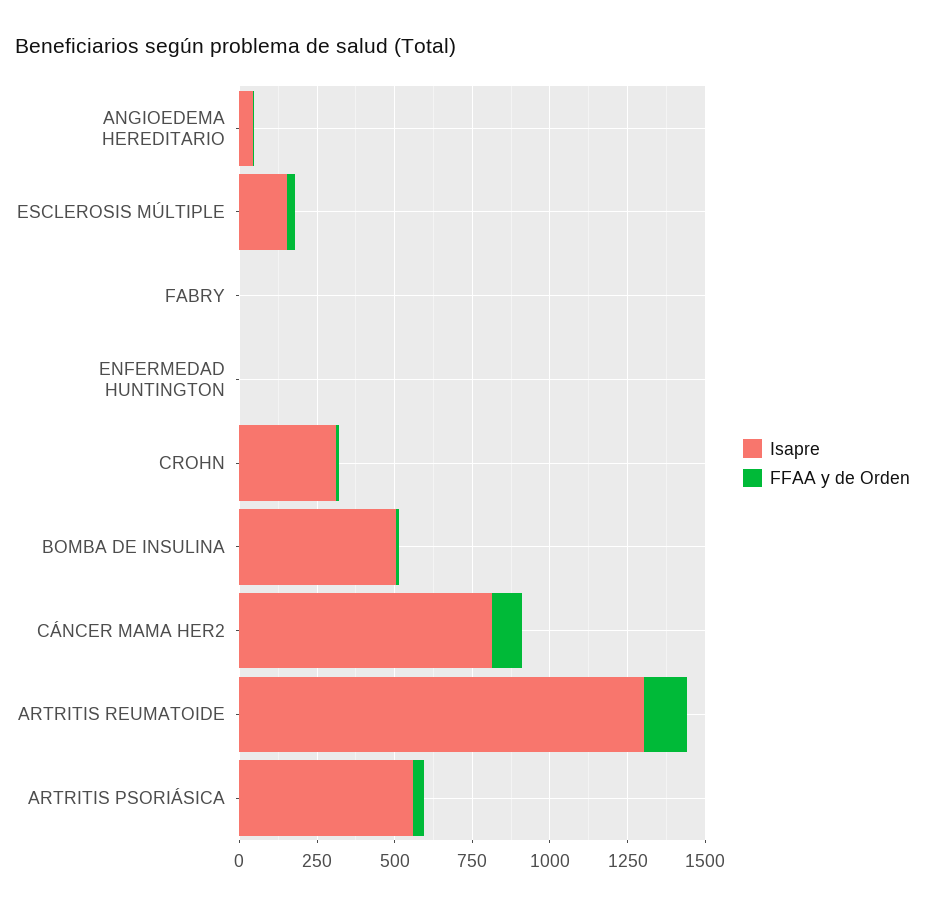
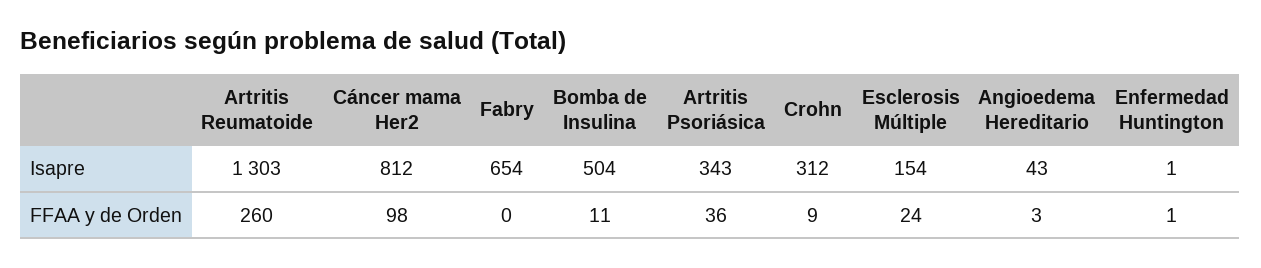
Isapre, FABRY: 0 -> 654
FFAA y de Orden, ARTRITIS REUMATOIDE: 150 -> 260
Isapre, ARTRITIS PSORIÁSICA: 550 -> 343

